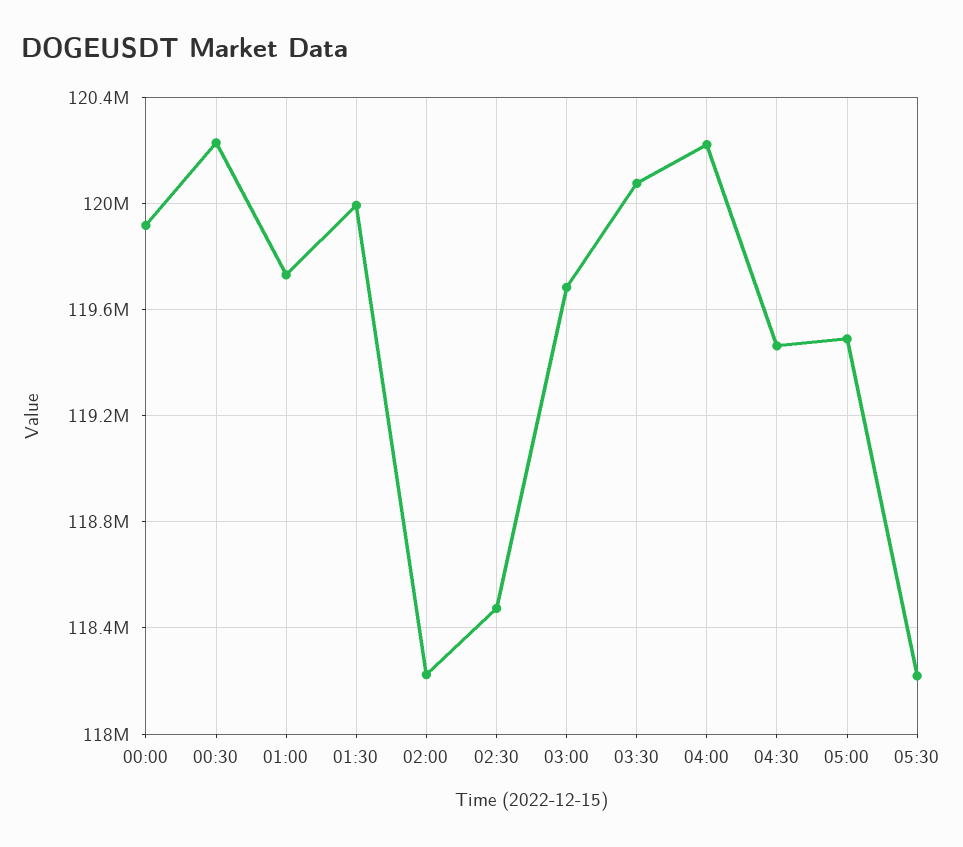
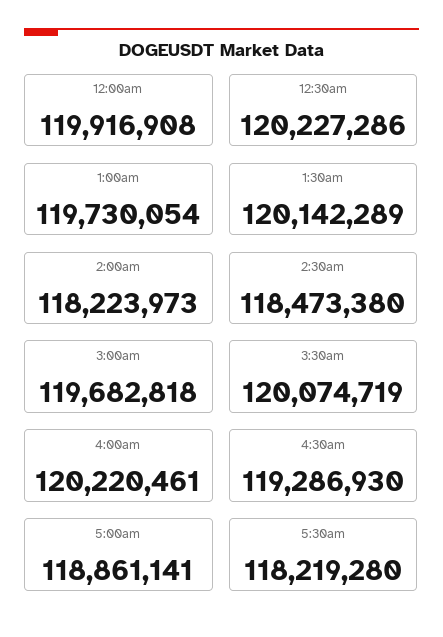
01:30: 120000000 -> 120142289
04:30: 119450000 -> 119286930
05:00: 119500000 -> 118861141

